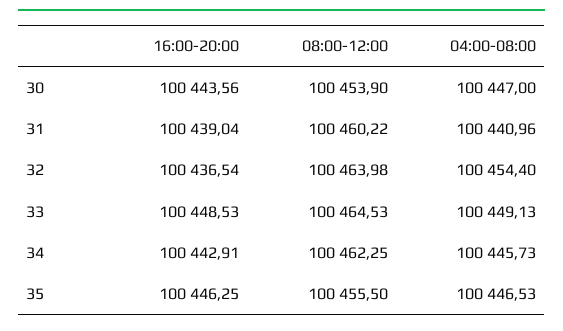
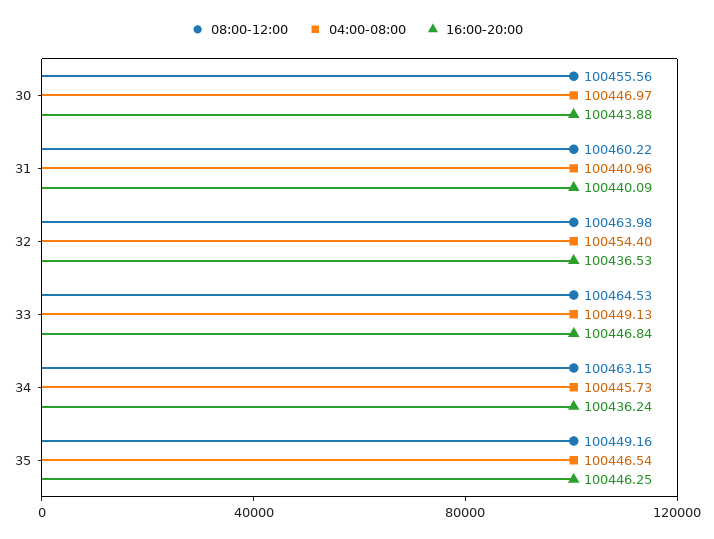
16:00-20:00, 30: 100443.56 -> 100443.88
08:00-12:00, 30: 100453.9 -> 100455.56
04:00-08:00, 30: 100447 -> 100446.97
16:00-20:00, 31: 100439.04 -> 100440.09
16:00-20:00, 32: 100436.54 -> 100436.53
16:00-20:00, 33: 100448.53 -> 100446.84
16:00-20:00, 34: 100442.91 -> 100436.24
08:00-12:00, 34: 100462.25 -> 100463.15
08:00-12:00, 35: 100455.5 -> 100449.16
04:00-08:00, 35: 100446.53 -> 100446.54

